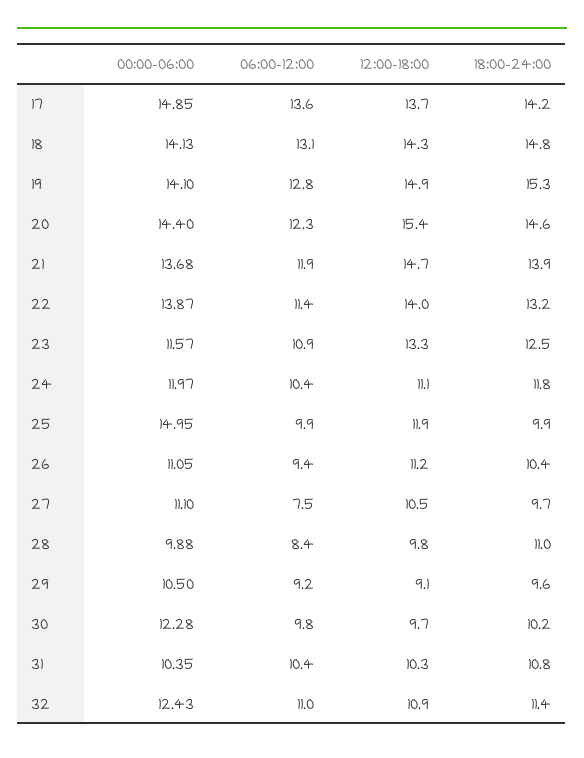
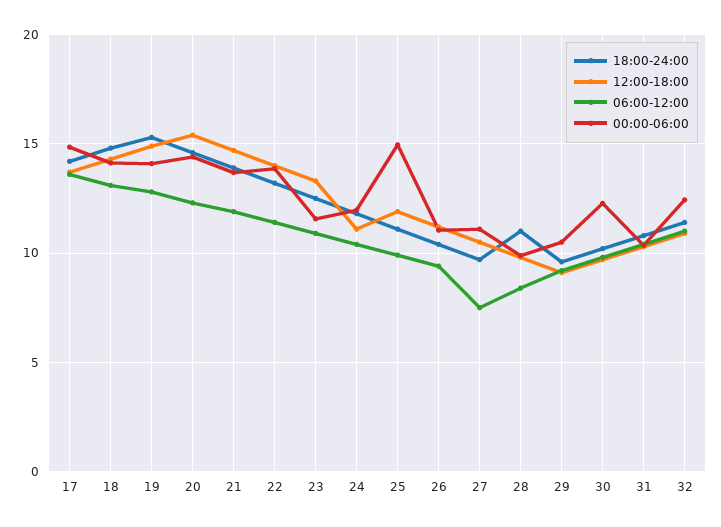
18:00-24:00, 25: 9.9 -> 11

